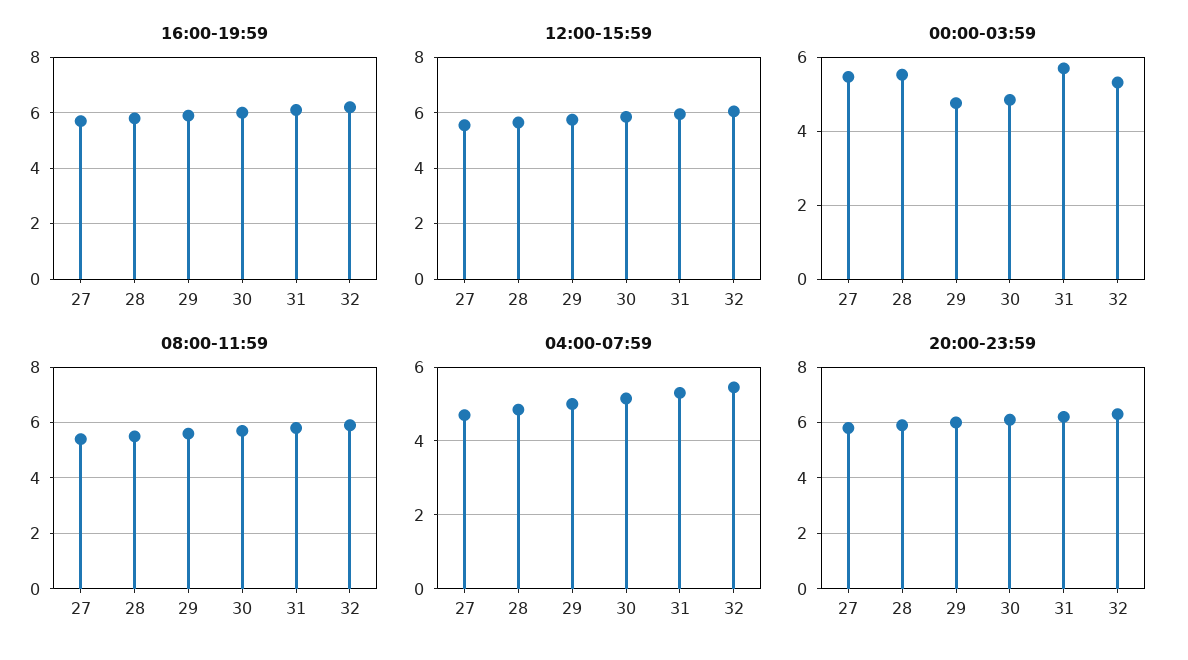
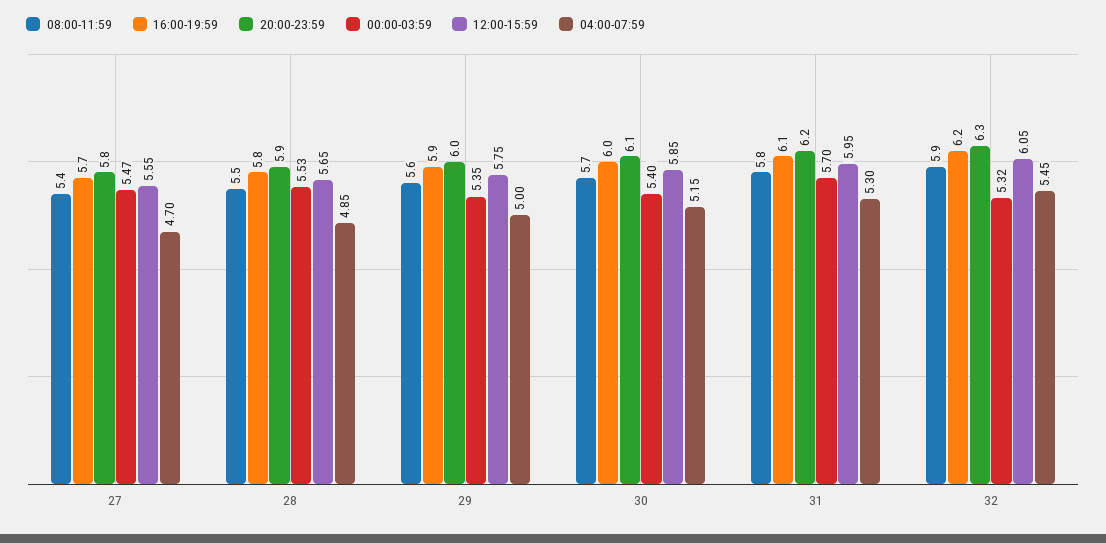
00:00-03:59, 29: 4.8 -> 5.35
00:00-03:59, 30: 4.8 -> 5.4

